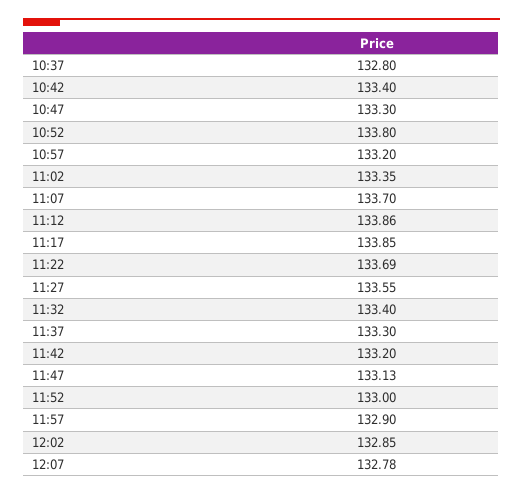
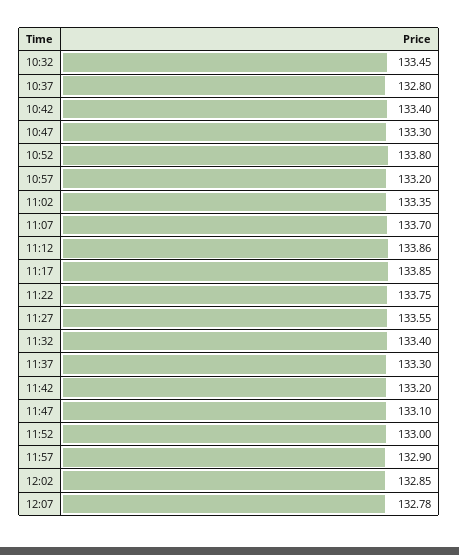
11:22: 133.69 -> 133.75
11:47: 133.13 -> 133.1
10:32: none -> 133.45

